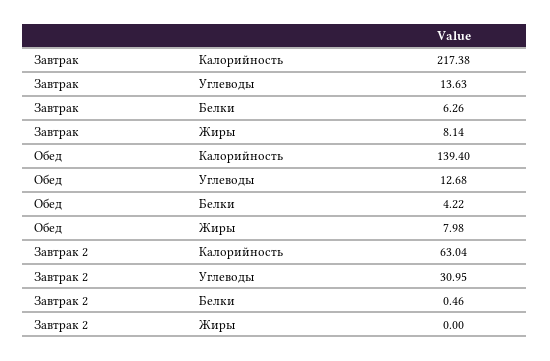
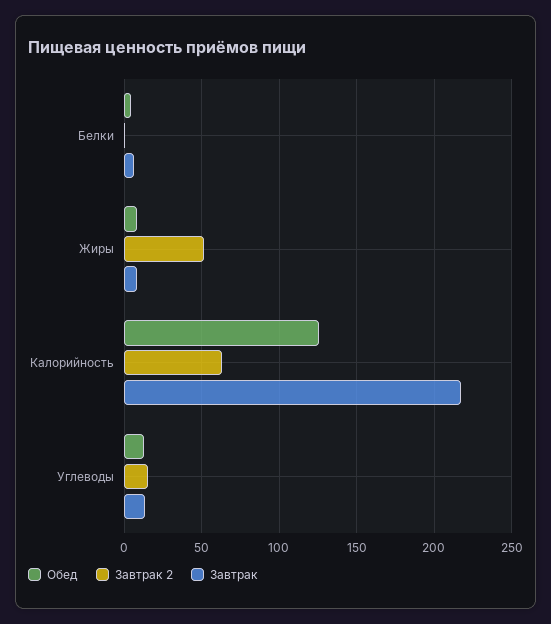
Обед, Калорийность: 139.4 -> 125
Завтрак 2, Углеводы: 30.95 -> 15
Завтрак 2, Жиры: 0 -> 50

